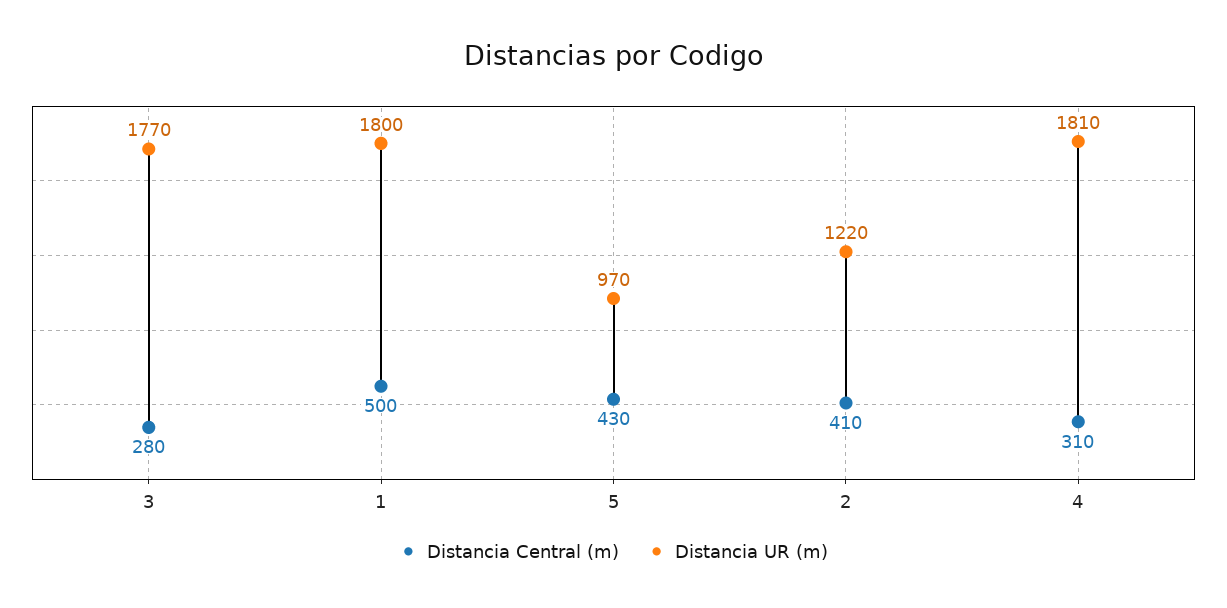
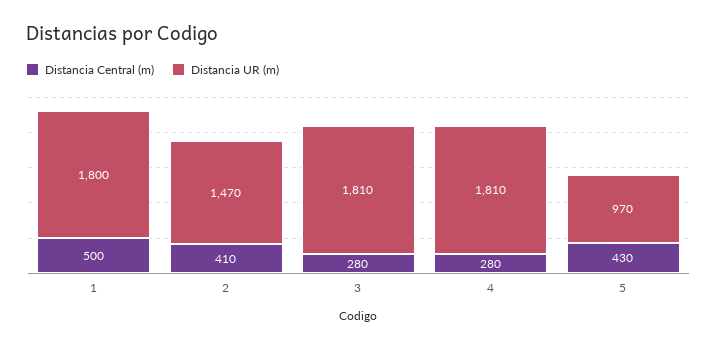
Distancia UR (m), 3: 1770 -> 1810
Distancia UR (m), 2: 1220 -> 1470
Distancia Central (m), 4: 310 -> 280

